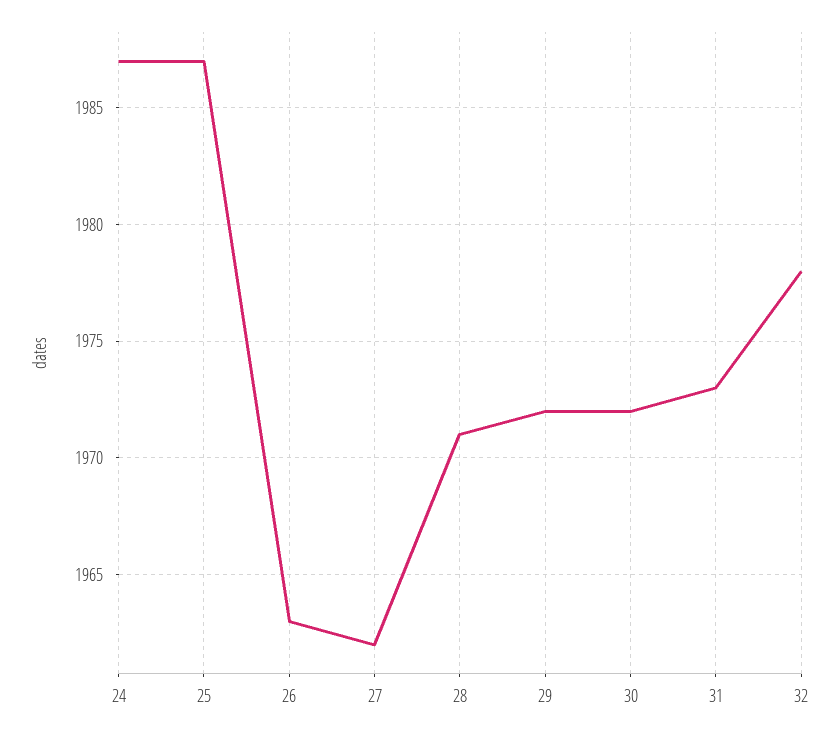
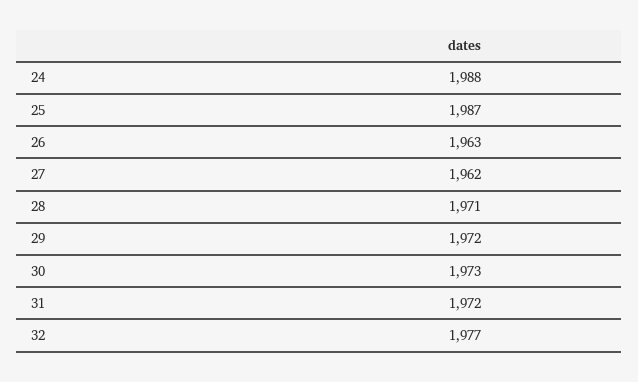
24: 1987 -> 1988
30: 1972 -> 1973
31: 1973 -> 1972
32: 1978 -> 1977

